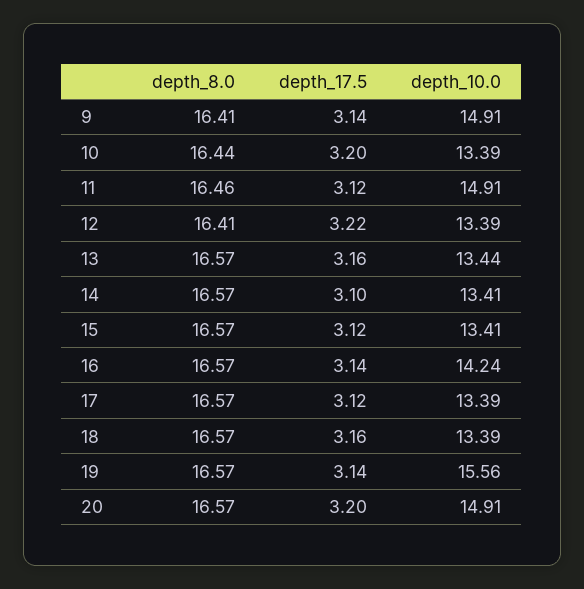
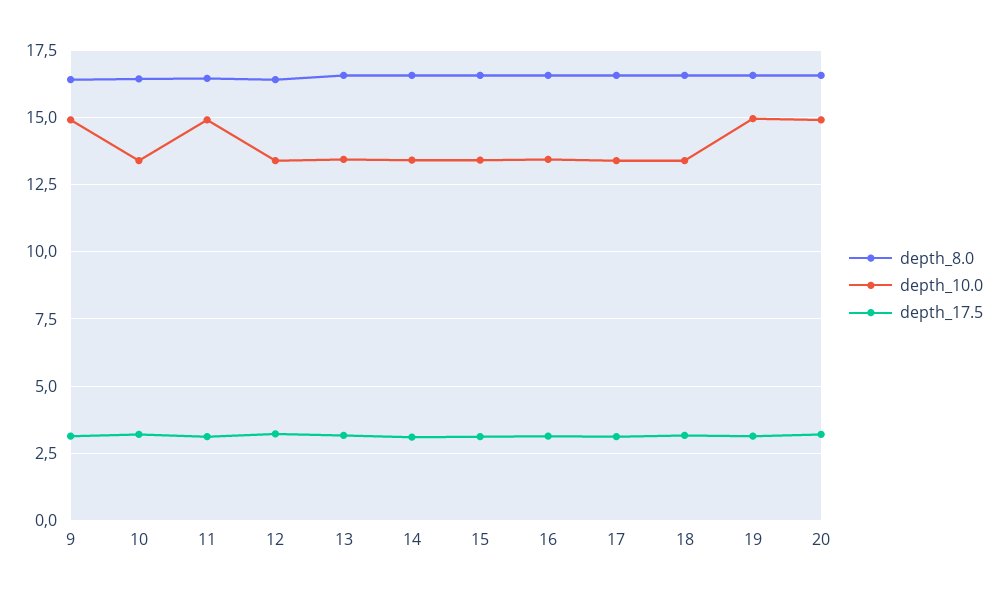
depth_10.0, 16: 14.24 -> 13.5
depth_10.0, 19: 15.56 -> 15

